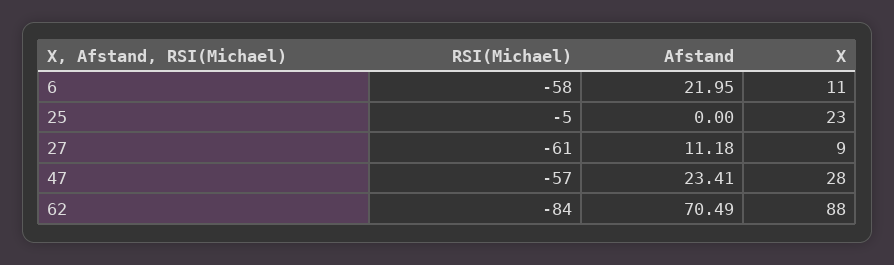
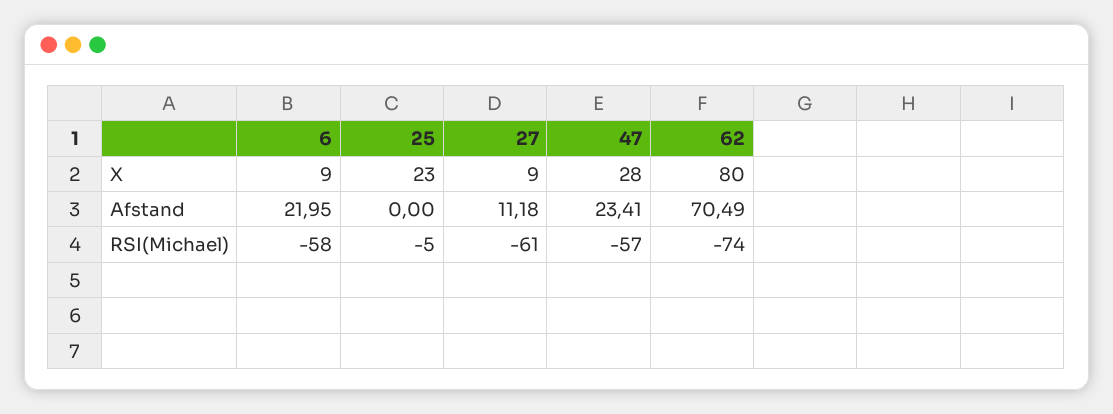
X, 6: 11 -> 9
RSI(Michael), 62: -84 -> -74
X, 62: 88 -> 80

